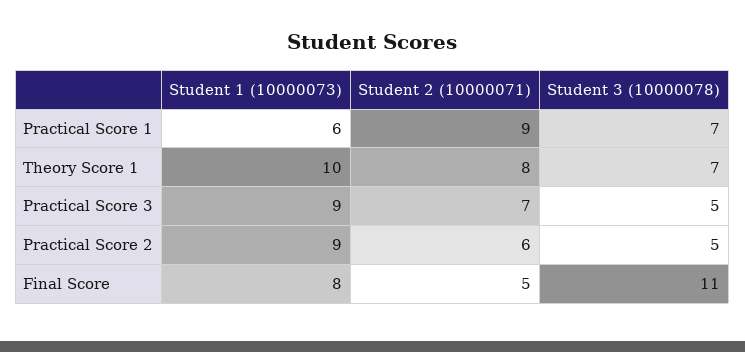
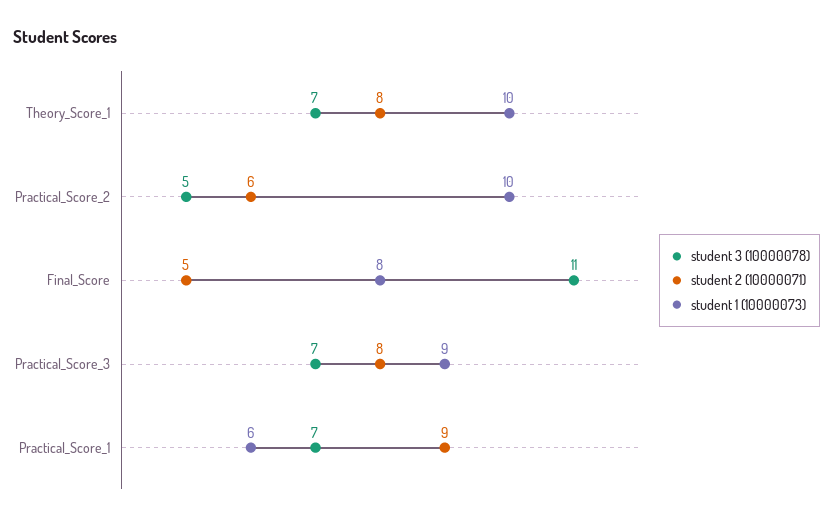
Student 2 (10000071), Practical Score 3: 7 -> 8
Student 3 (10000078), Practical Score 3: 5 -> 7
Student 1 (10000073), Practical Score 2: 9 -> 10

